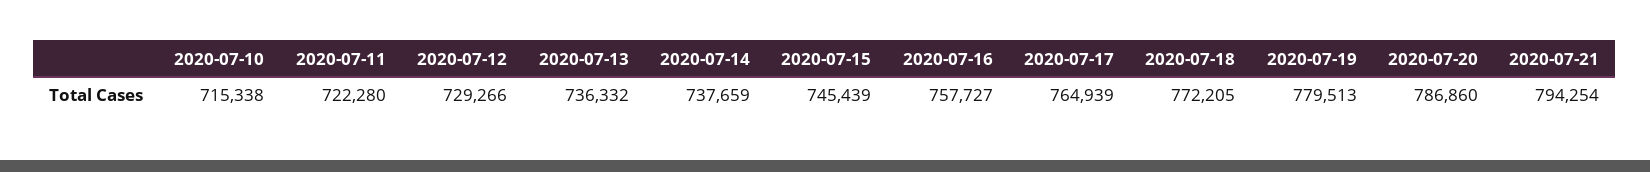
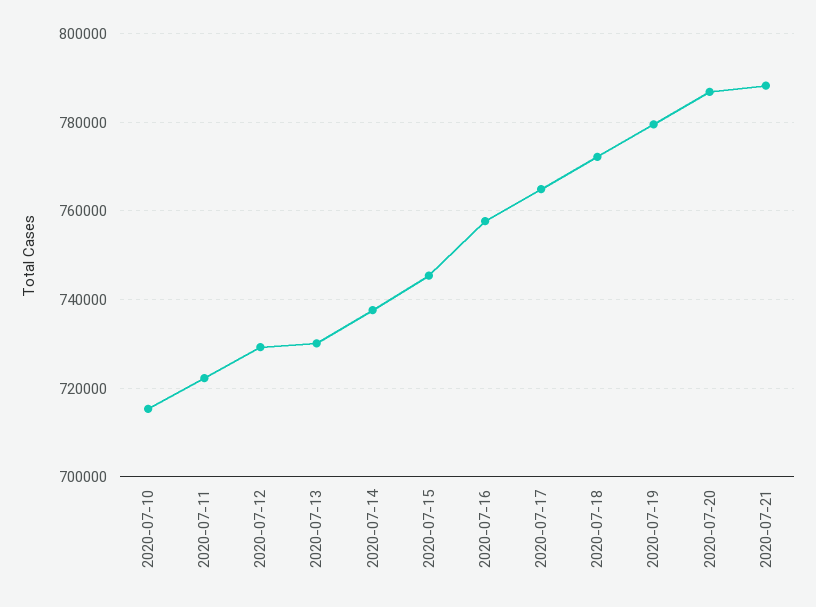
2020-07-13: 736332 -> 730000
2020-07-21: 794254 -> 788000

